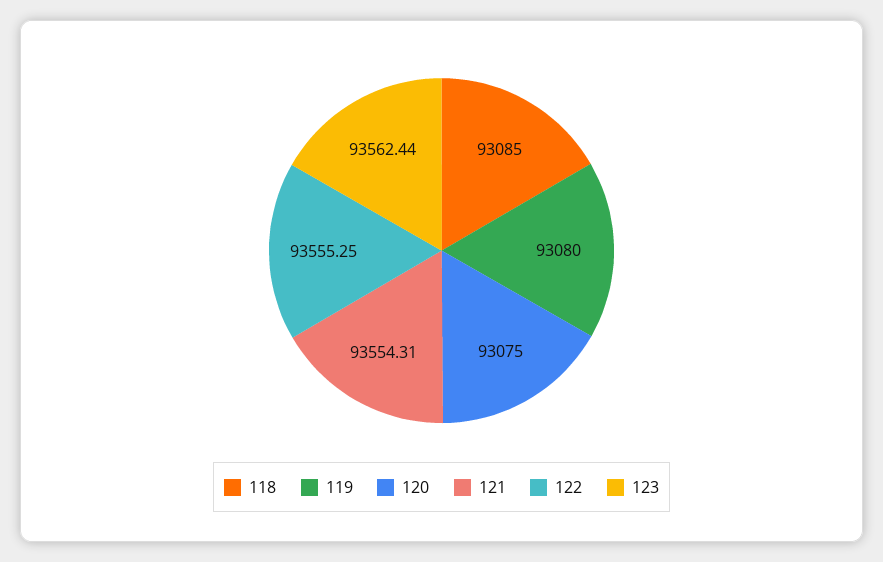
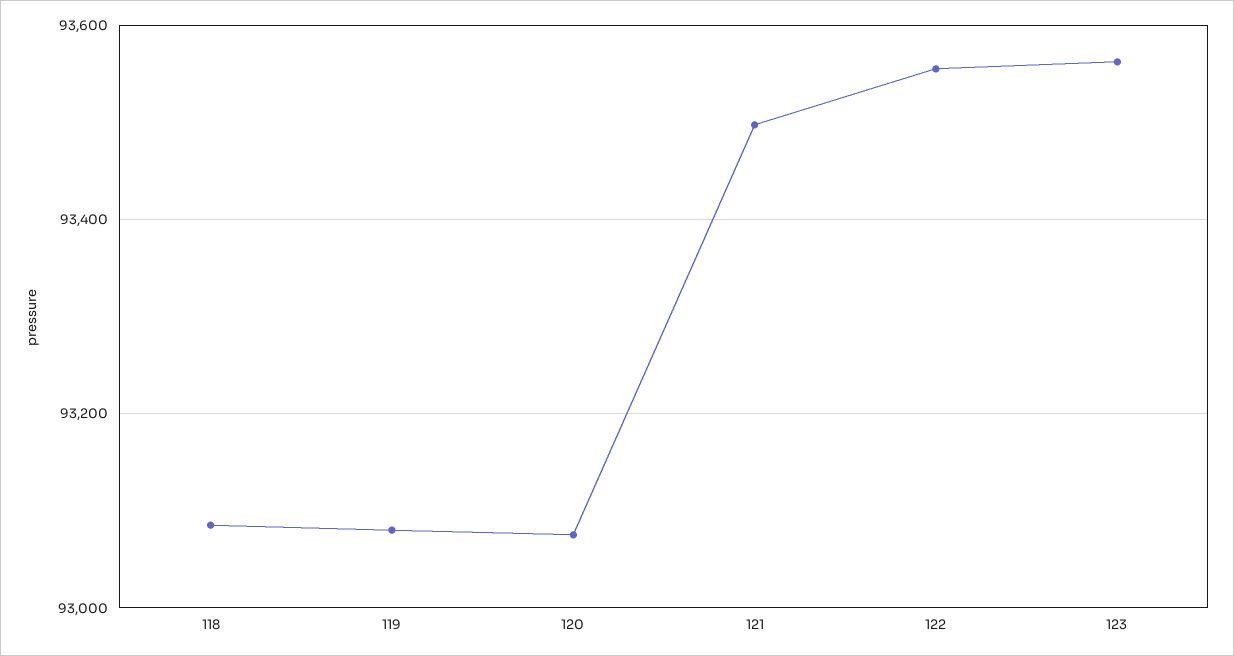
121: 93554.31 -> 93500

